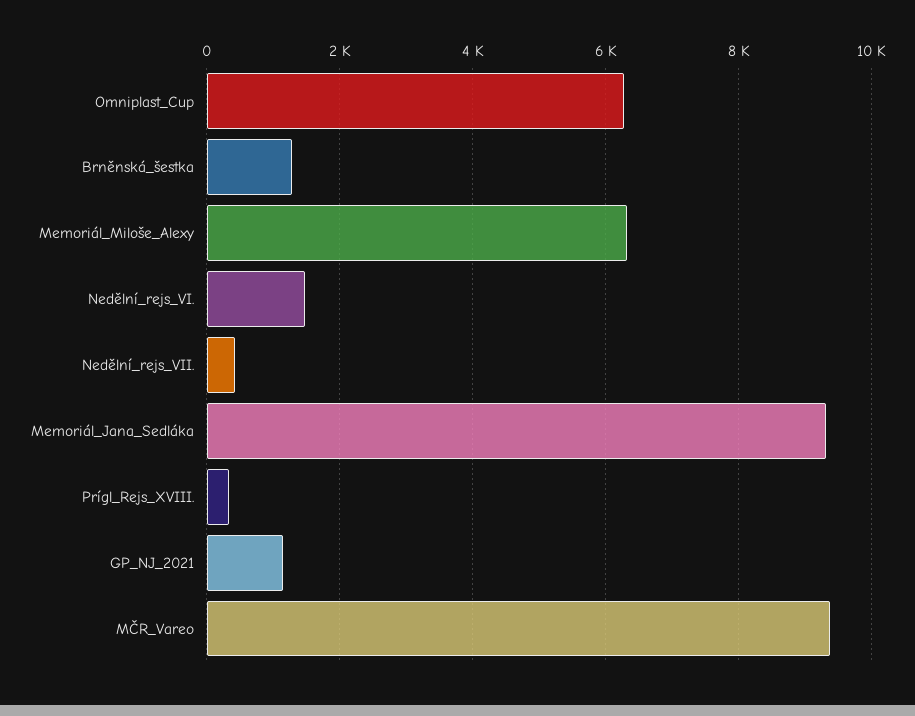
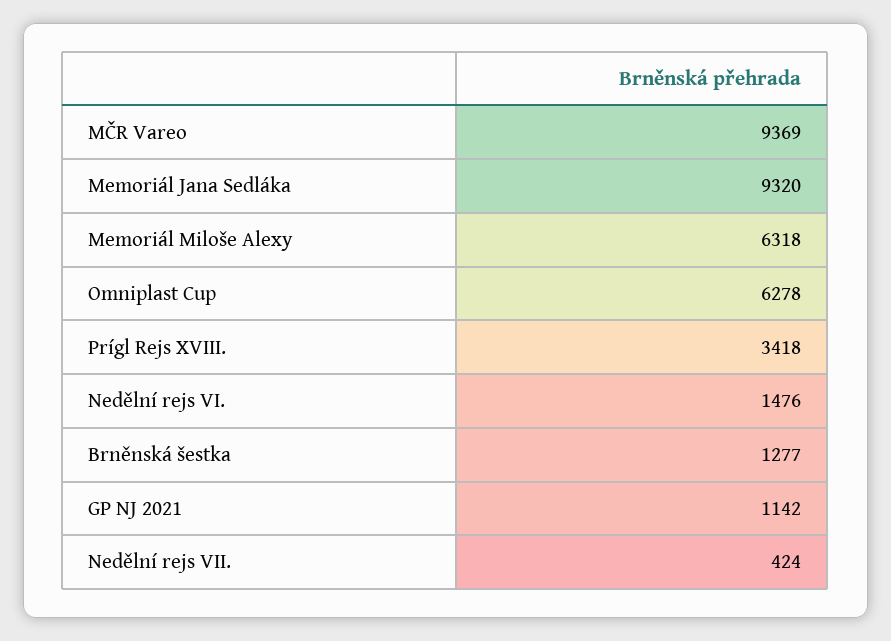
Prígl_Rejs_XVIII.: 400 -> 3418

